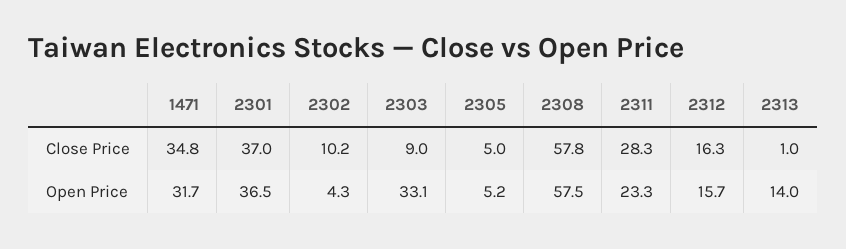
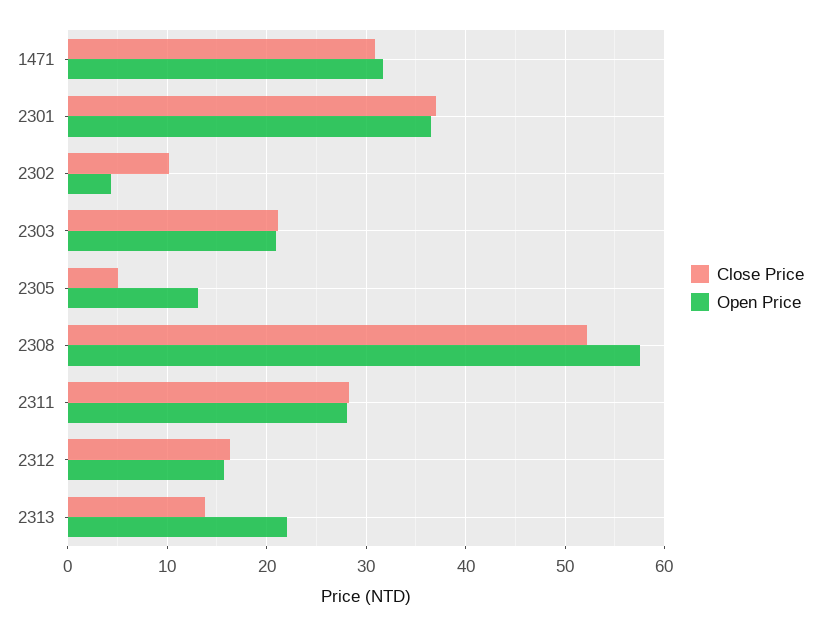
Close Price, 1471: 34.8 -> 31
Close Price, 2303: 9 -> 21
Close Price, 2308: 57.8 -> 52
Close Price, 2313: 1 -> 14
Open Price, 2303: 33.1 -> 21
Open Price, 2305: 5.2 -> 13
Open Price, 2311: 23.3 -> 28
Open Price, 2313: 14 -> 22

